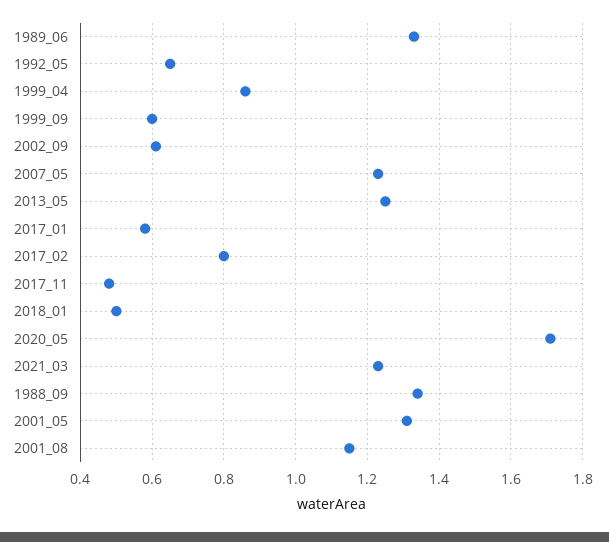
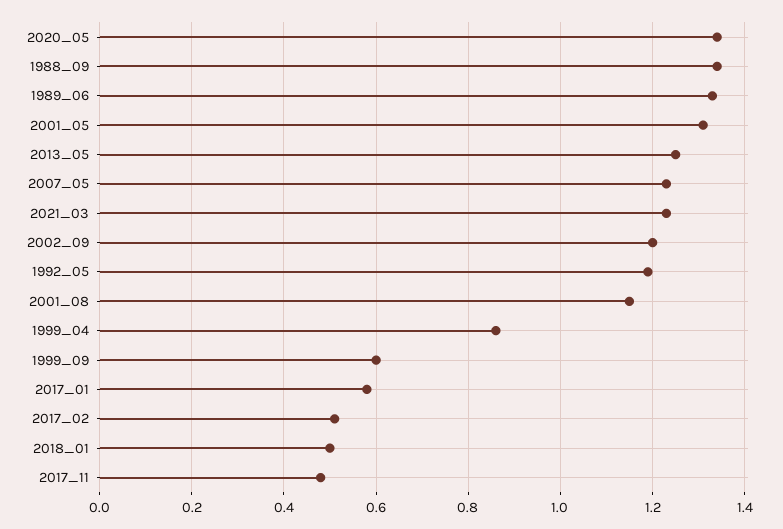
1992_05: 0.65 -> 1.2
2002_09: 0.6 -> 1.2
2017_02: 0.8 -> 0.5
2020_05: 1.7 -> 1.35

